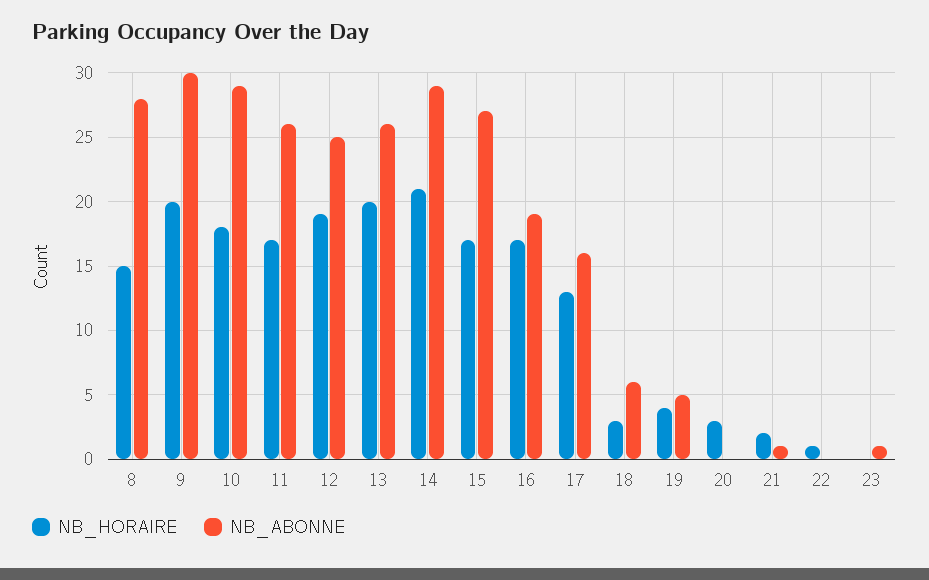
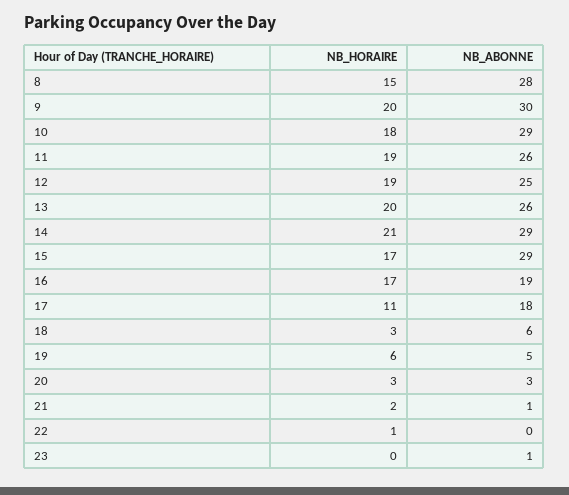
NB_HORAIRE, 11: 17 -> 19
NB_ABONNE, 15: 27 -> 29
NB_HORAIRE, 17: 13 -> 11
NB_ABONNE, 17: 16 -> 18
NB_HORAIRE, 19: 4 -> 6
NB_ABONNE, 20: 0 -> 3

